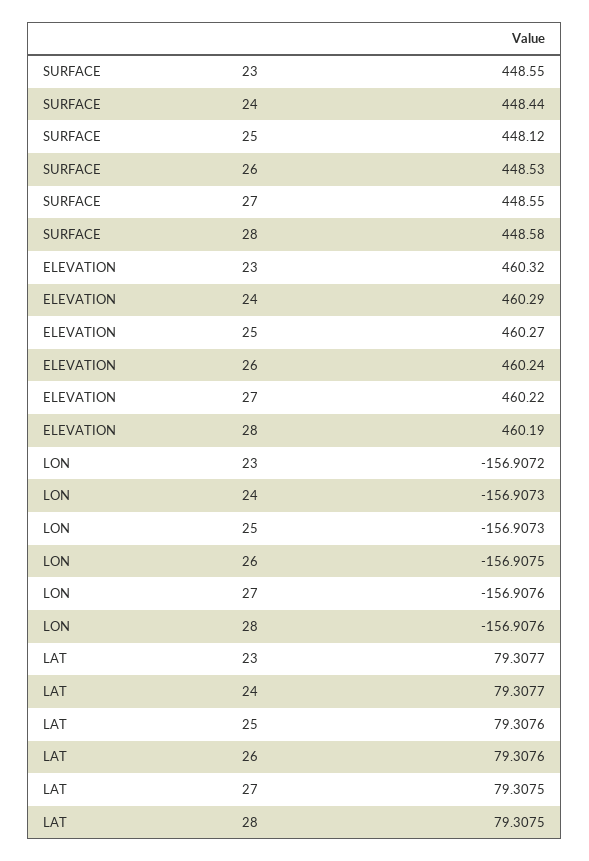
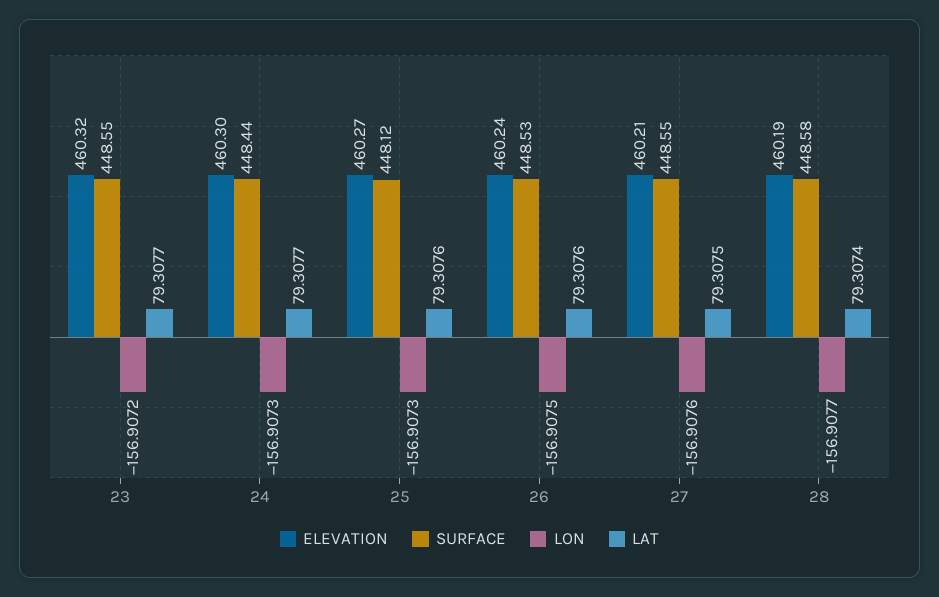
ELEVATION, 24: 460.29 -> 460.3
ELEVATION, 27: 460.22 -> 460.21
LON, 28: -156.9076 -> -156.9077
LAT, 28: 79.3075 -> 79.3074

